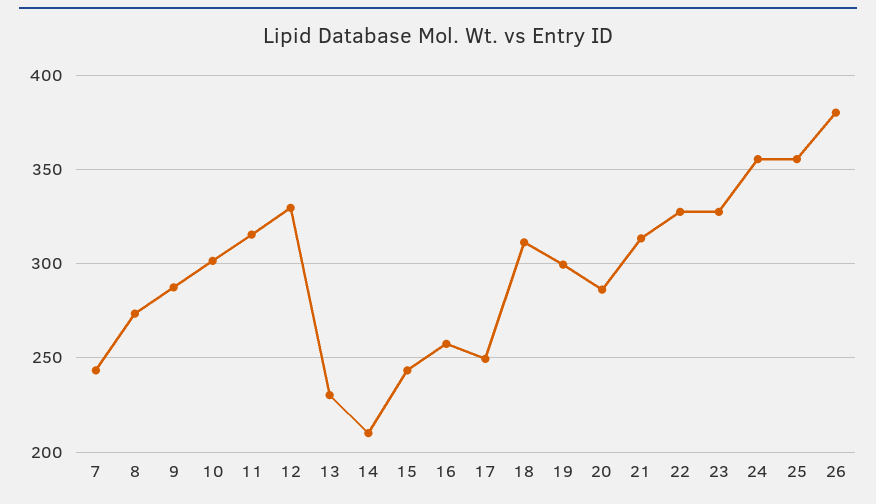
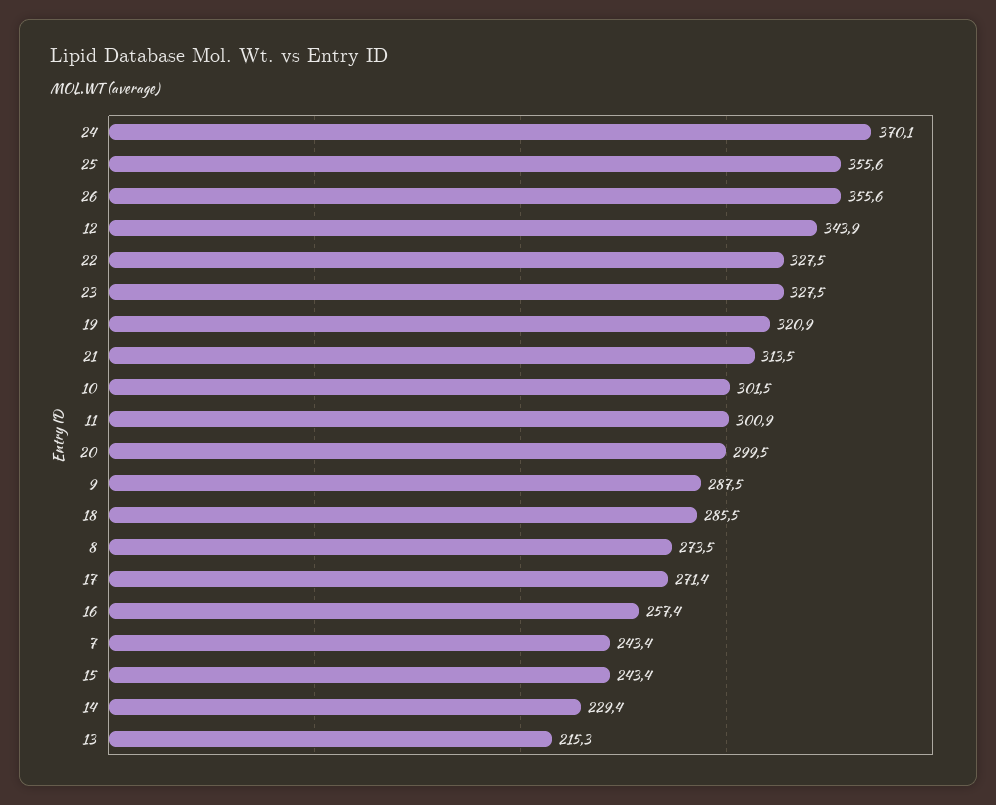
11: 315 -> 300.9
12: 330 -> 343.9
13: 230 -> 215.3
14: 210 -> 229.4
17: 250 -> 271.4
18: 310 -> 285.5
19: 300 -> 320.9
20: 285 -> 299.5
24: 355 -> 370.1
26: 380 -> 355.6

